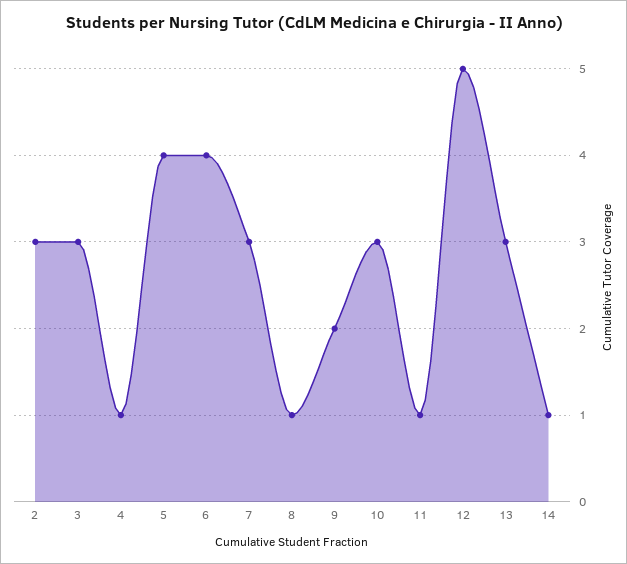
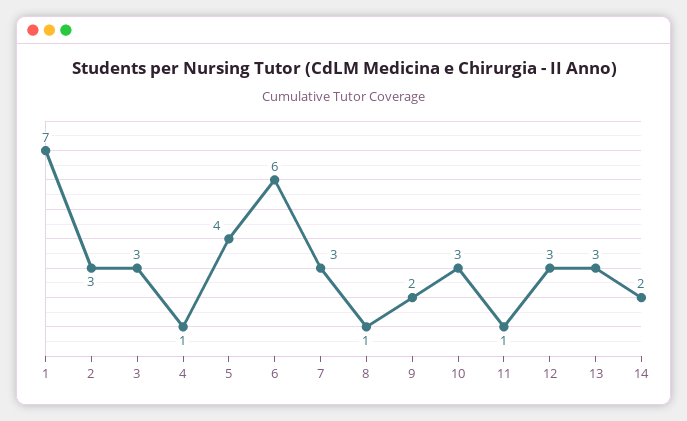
6: 4 -> 6
12: 5 -> 3
14: 1 -> 2
1: none -> 7

